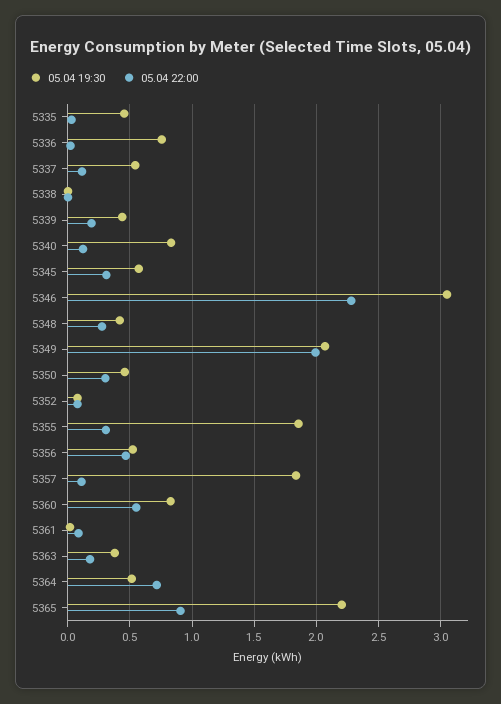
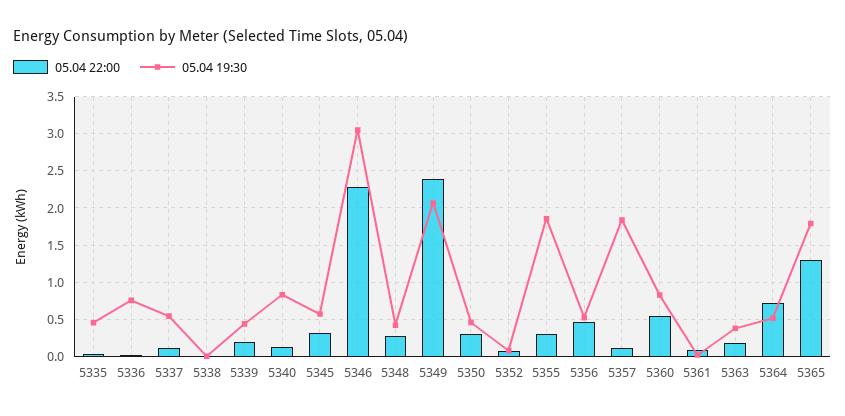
05.04 22:00, 5349: 2 -> 2.4
05.04 19:30, 5365: 2.2 -> 1.8
05.04 22:00, 5365: 0.9 -> 1.3

